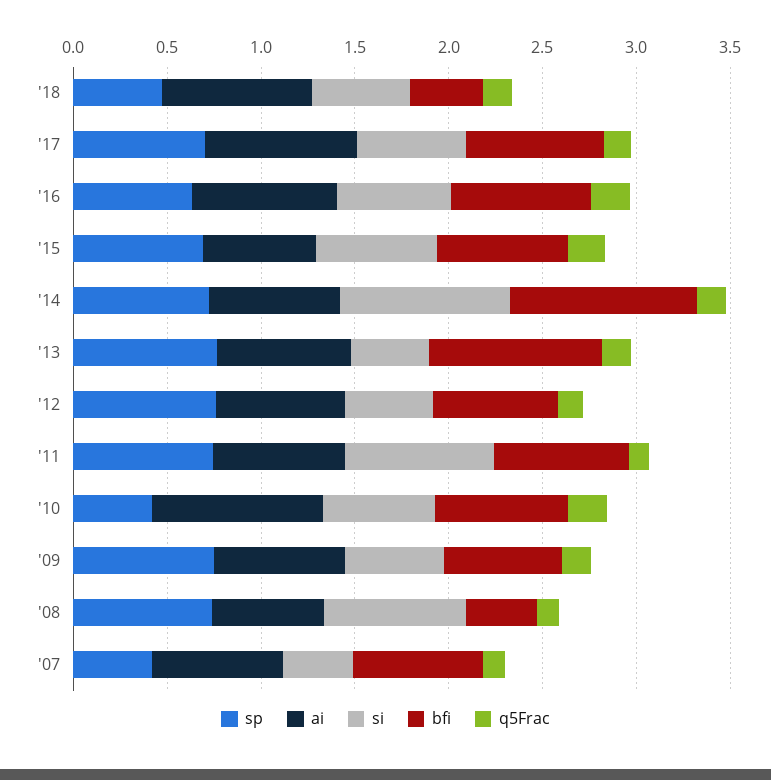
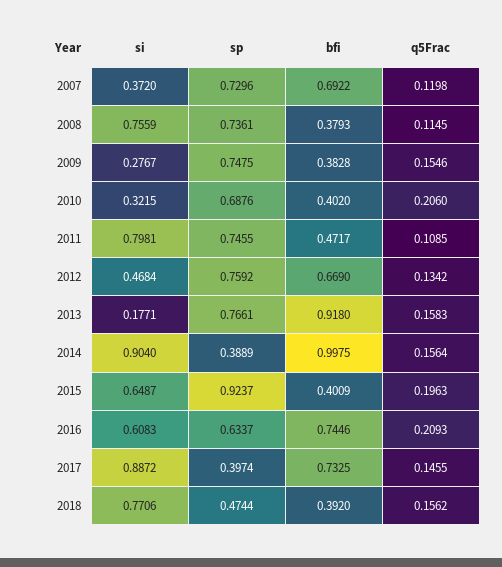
ai, '18: 0.8 -> none
si, '18: 0.5 -> 0.7706
sp, '17: 0.7 -> 0.3974
ai, '17: 0.8 -> none
si, '17: 0.6 -> 0.8872
ai, '16: 0.8 -> none
sp, '15: 0.7 -> 0.9237
ai, '15: 0.6 -> none
bfi, '15: 0.7 -> 0.4009
sp, '14: 0.7 -> 0.3889
ai, '14: 0.7 -> none
ai, '13: 0.7 -> none
si, '13: 0.4 -> 0.1771
ai, '12: 0.7 -> none
ai, '11: 0.7 -> none
bfi, '11: 0.7 -> 0.4717
sp, '10: 0.4 -> 0.6876
ai, '10: 0.9 -> none
si, '10: 0.6 -> 0.3215
bfi, '10: 0.7 -> 0.402
ai, '09: 0.7 -> none
si, '09: 0.5 -> 0.2767
bfi, '09: 0.6 -> 0.3828
ai, '08: 0.6 -> none
sp, '07: 0.4 -> 0.7296
ai, '07: 0.7 -> none

